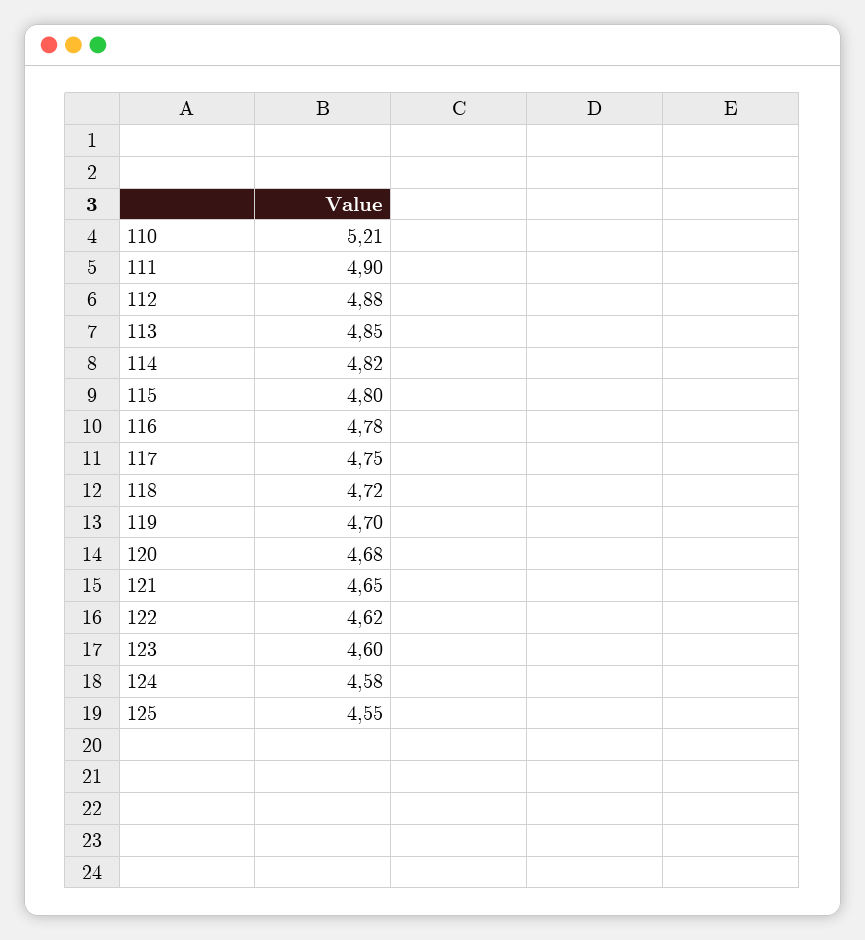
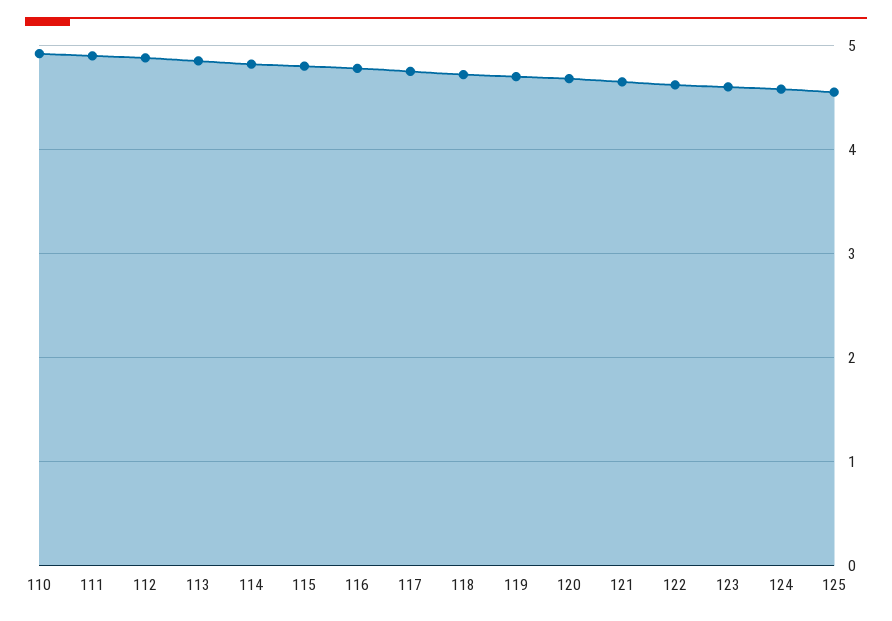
110: 5.21 -> 4.9

